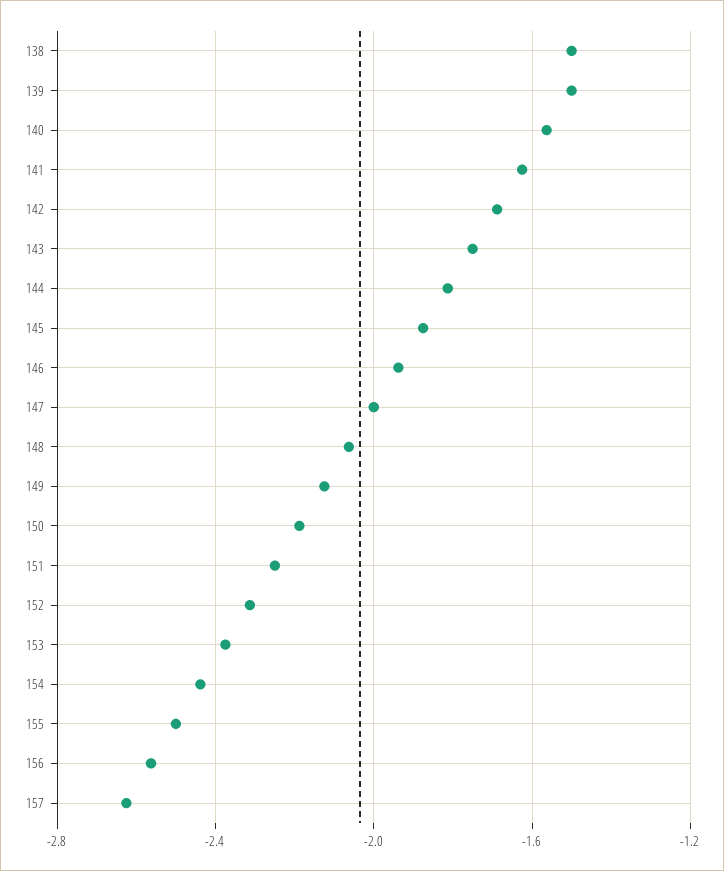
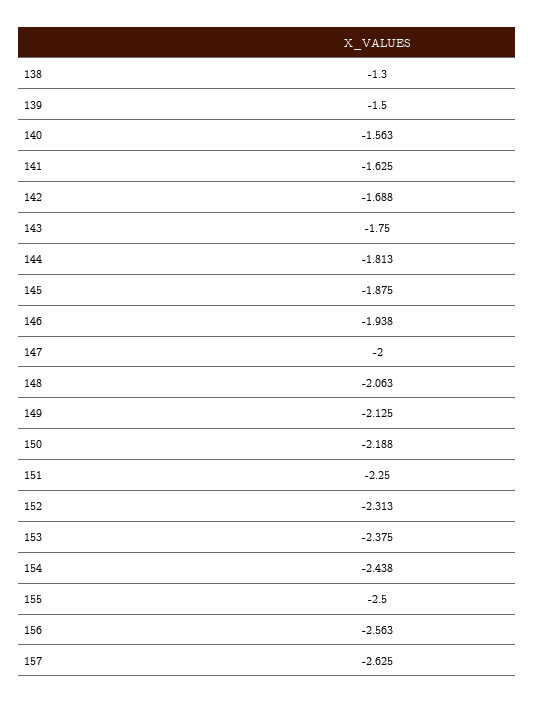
138: -1.5 -> -1.3

